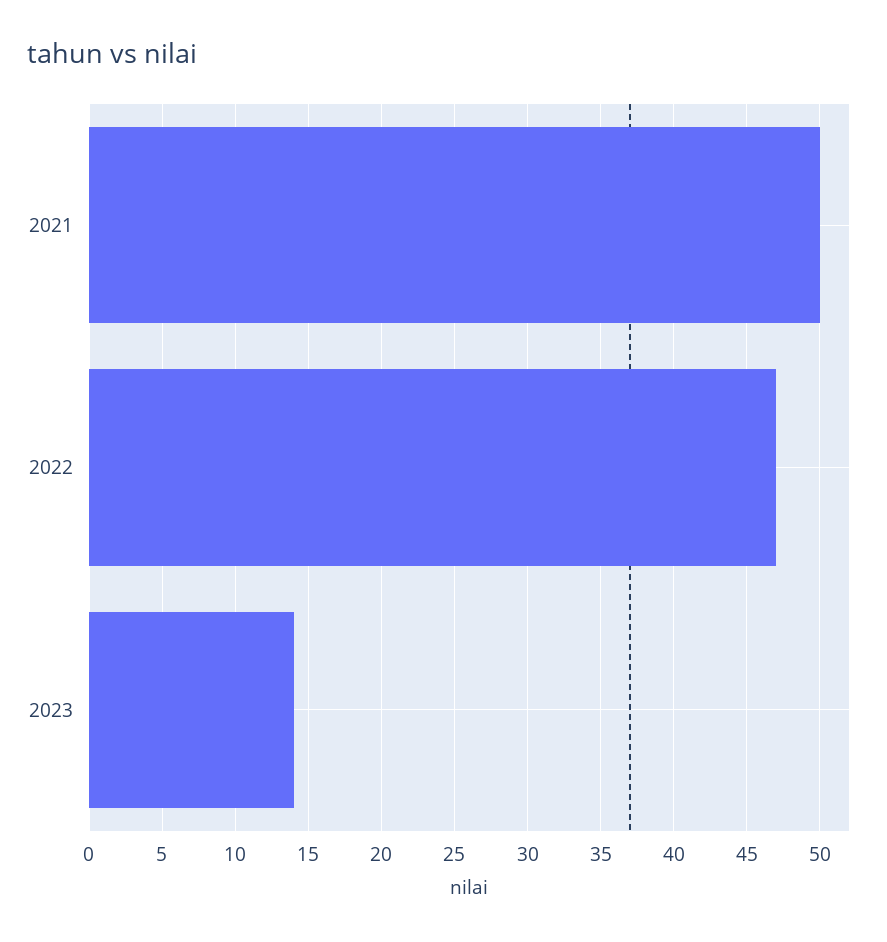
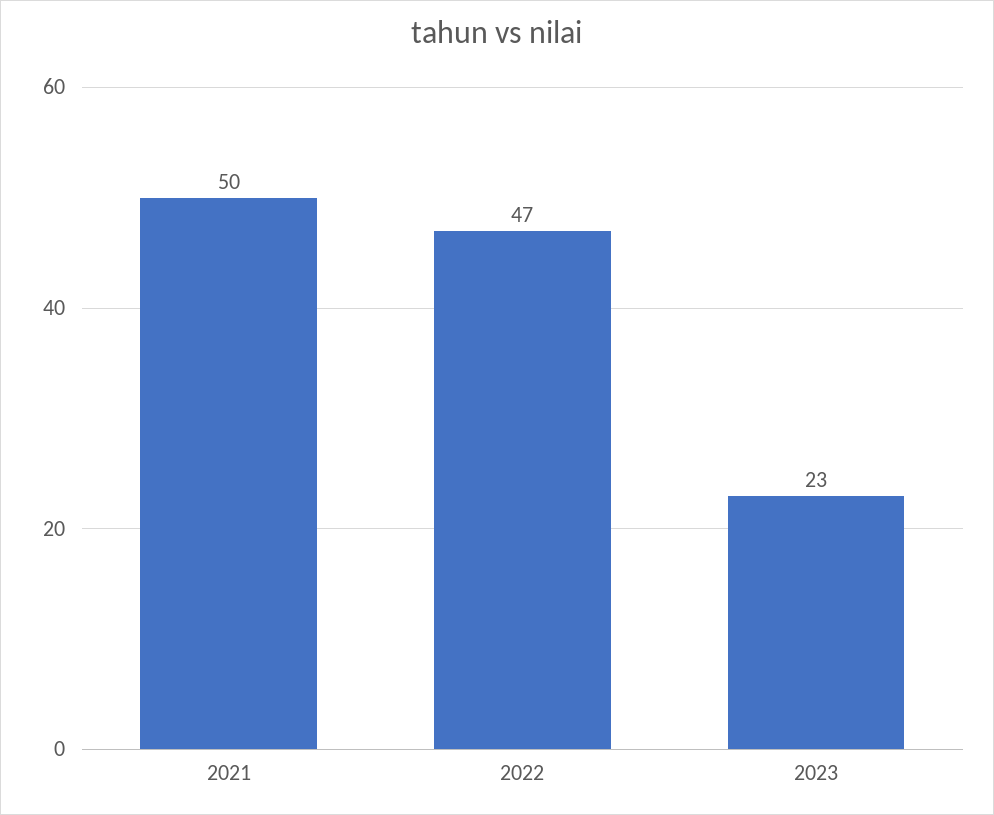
2023: 14 -> 23

